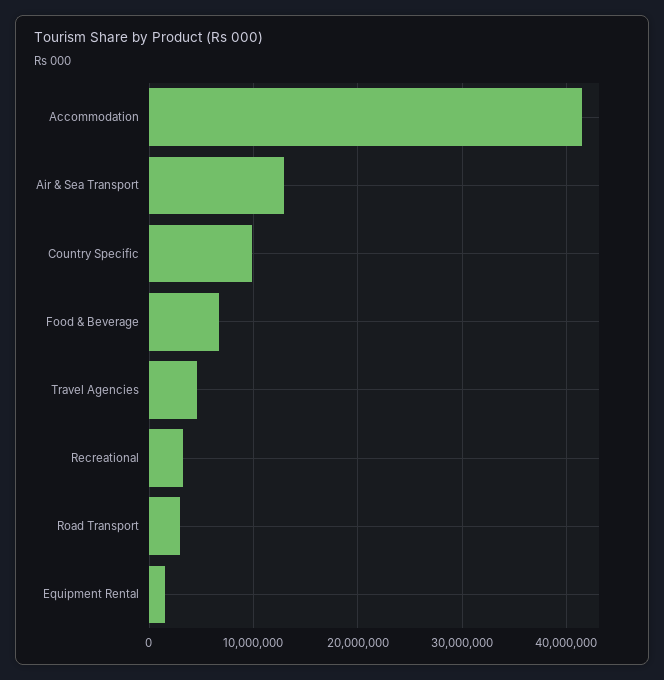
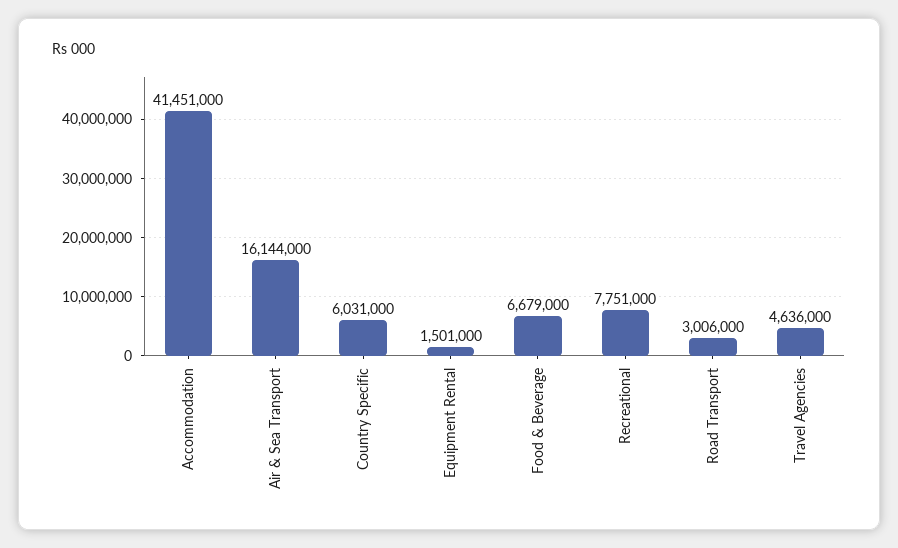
Air & Sea Transport: 13000000 -> 16144000
Country Specific: 10000000 -> 6031000
Recreational: 3000000 -> 7751000

